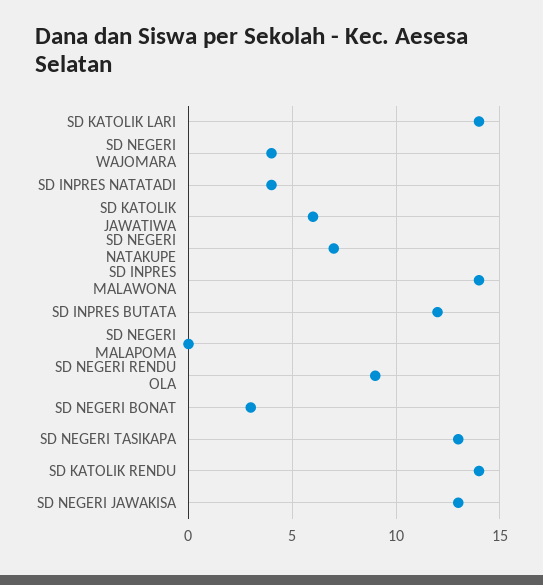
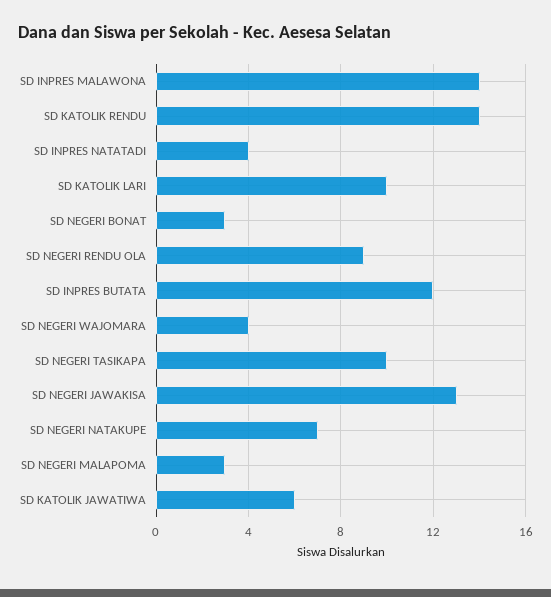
SD KATOLIK LARI: 14 -> 10
SD NEGERI MALAPOMA: 0 -> 3
SD NEGERI TASIKAPA: 13 -> 10

